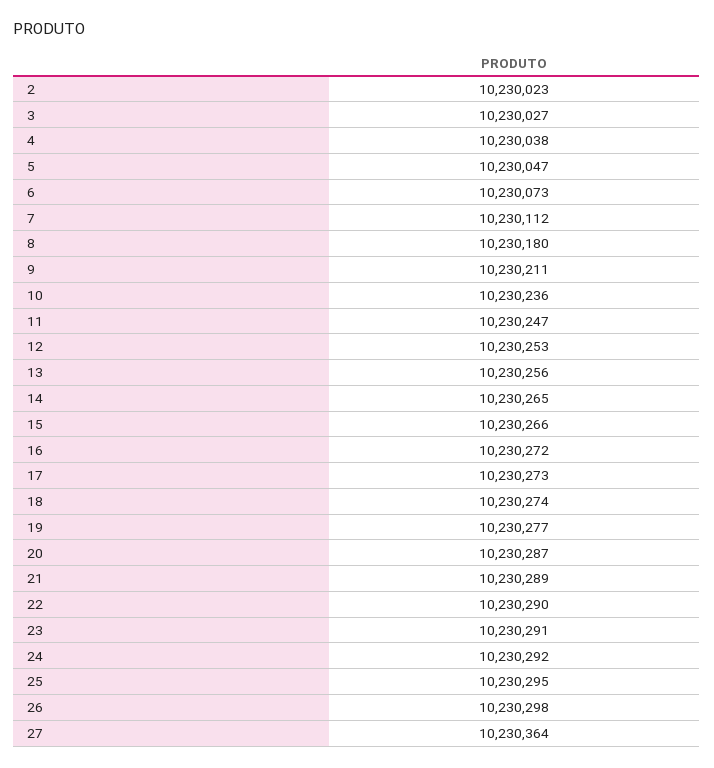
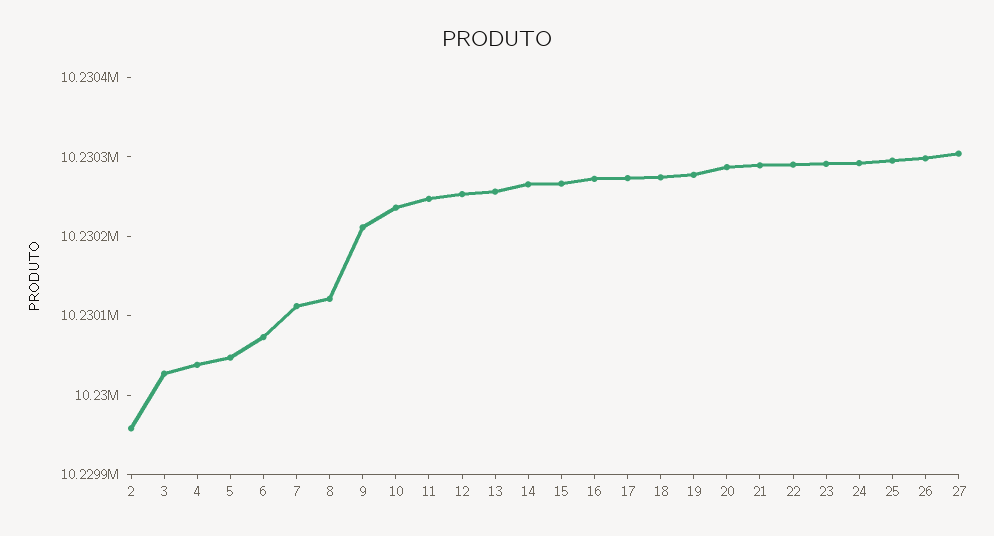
2: 10230023 -> 10229960
8: 10230180 -> 10230120
27: 10230364 -> 10230300

